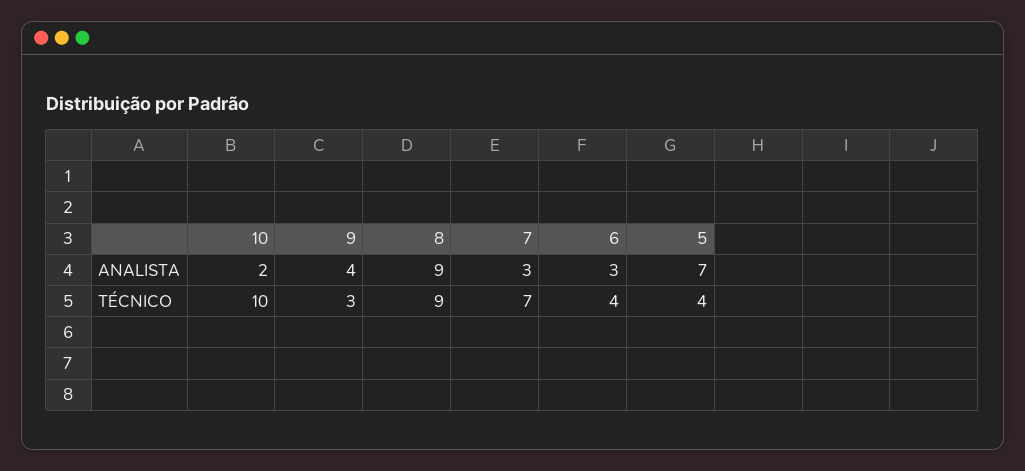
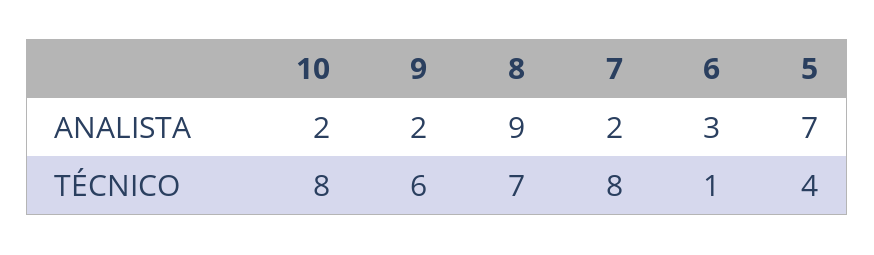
9, ANALISTA: 4 -> 2
7, ANALISTA: 3 -> 2
10, TÉCNICO: 10 -> 8
9, TÉCNICO: 3 -> 6
8, TÉCNICO: 9 -> 7
7, TÉCNICO: 7 -> 8
6, TÉCNICO: 4 -> 1

